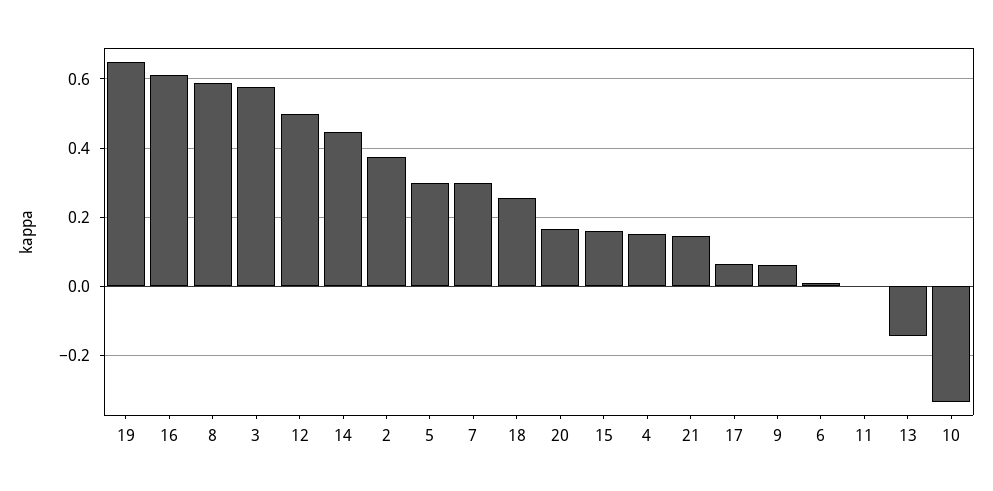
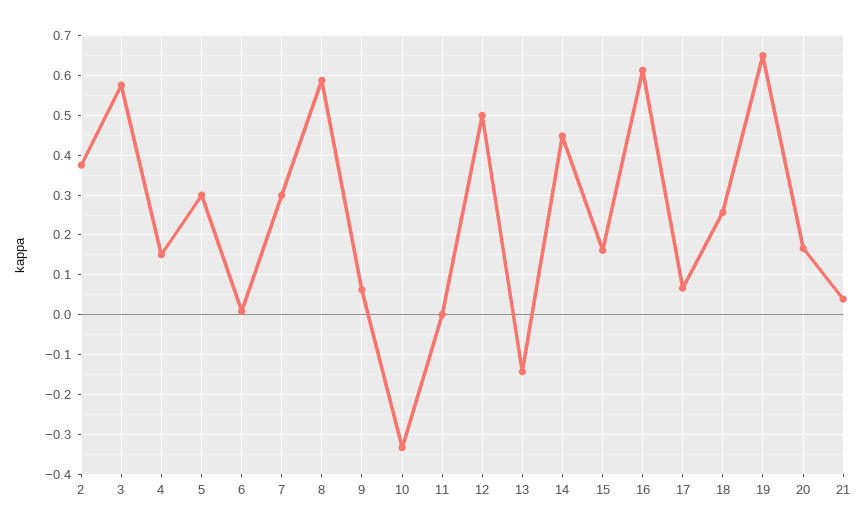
21: 0.14 -> 0.04

